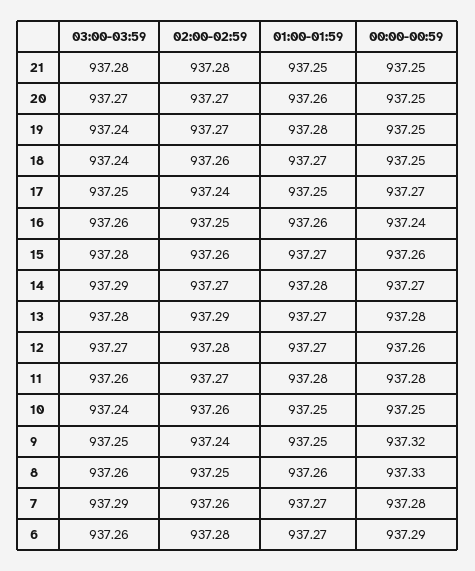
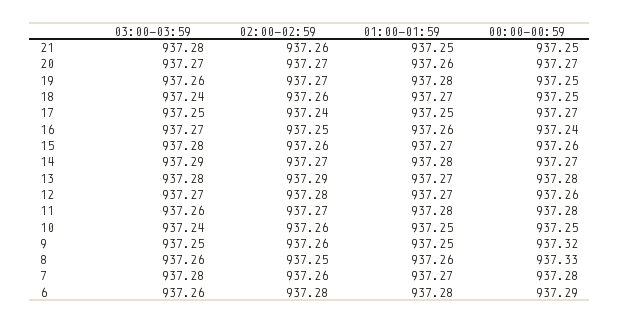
02:00-02:59, 21: 937.28 -> 937.26
00:00-00:59, 20: 937.25 -> 937.27
03:00-03:59, 19: 937.24 -> 937.26
03:00-03:59, 16: 937.26 -> 937.27
02:00-02:59, 9: 937.24 -> 937.26
03:00-03:59, 7: 937.29 -> 937.28
01:00-01:59, 6: 937.27 -> 937.28

